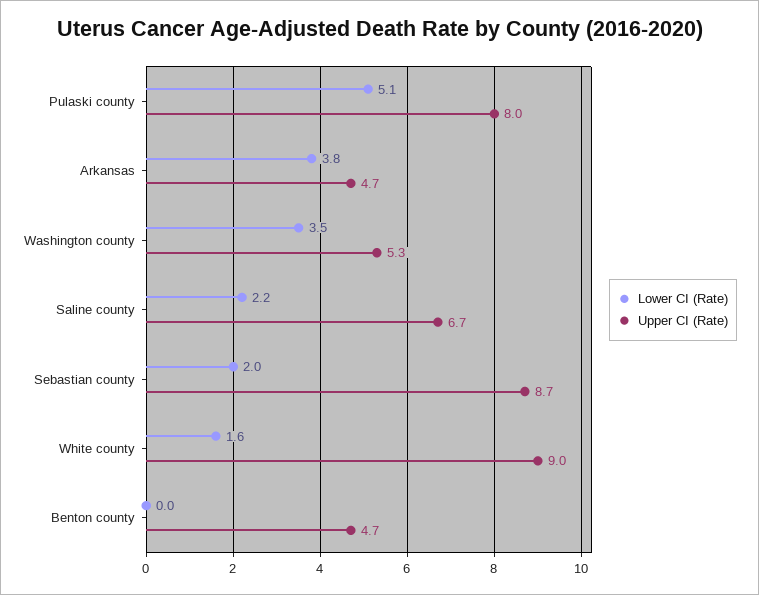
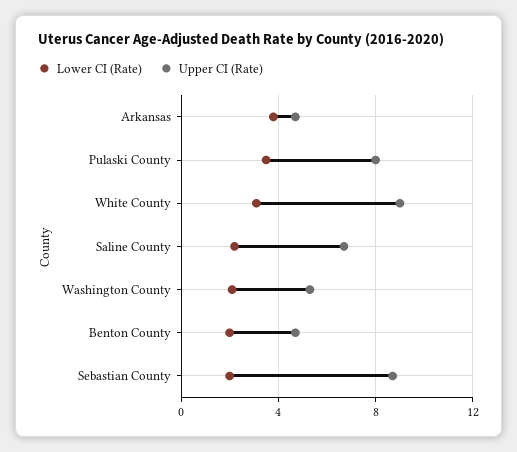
Lower CI (Rate), Pulaski county: 5.1 -> 3.5
Lower CI (Rate), Washington county: 3.5 -> 2
Lower CI (Rate), White county: 1.6 -> 3
Lower CI (Rate), Benton county: 0 -> 2

